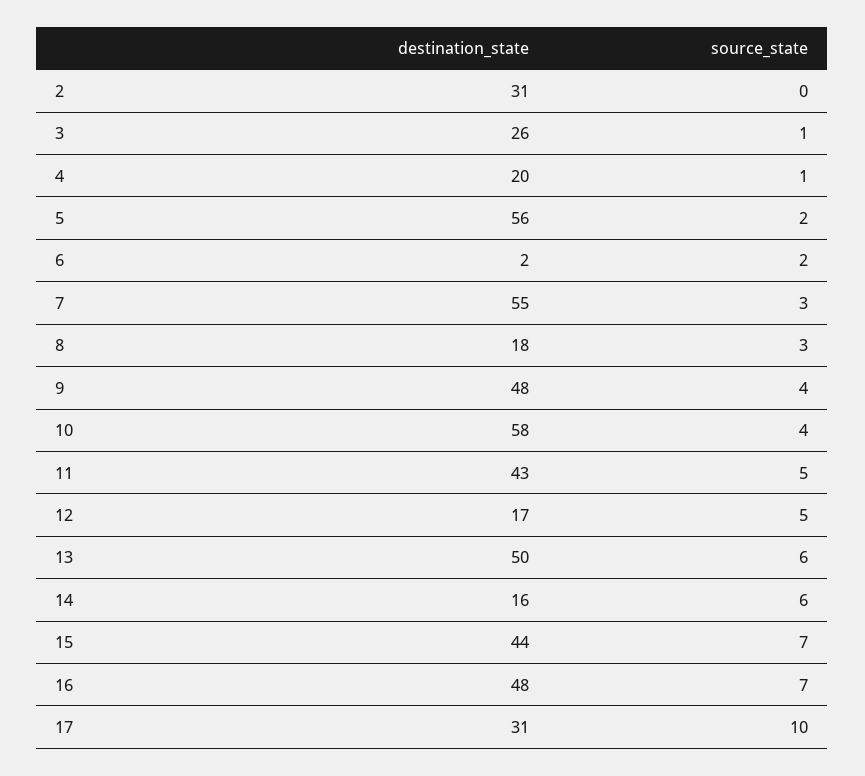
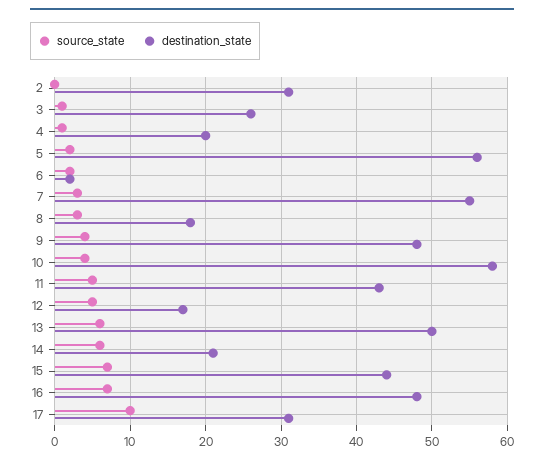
destination_state, 14: 16 -> 21

